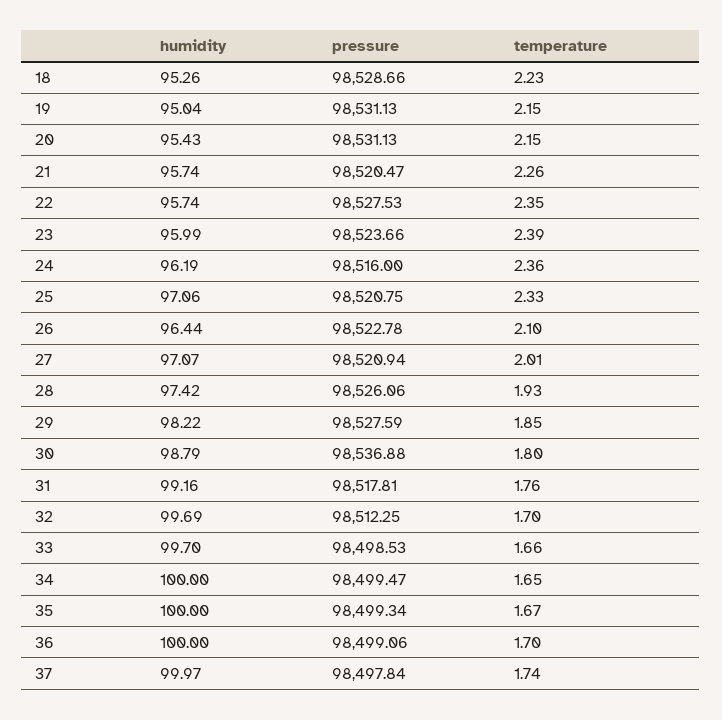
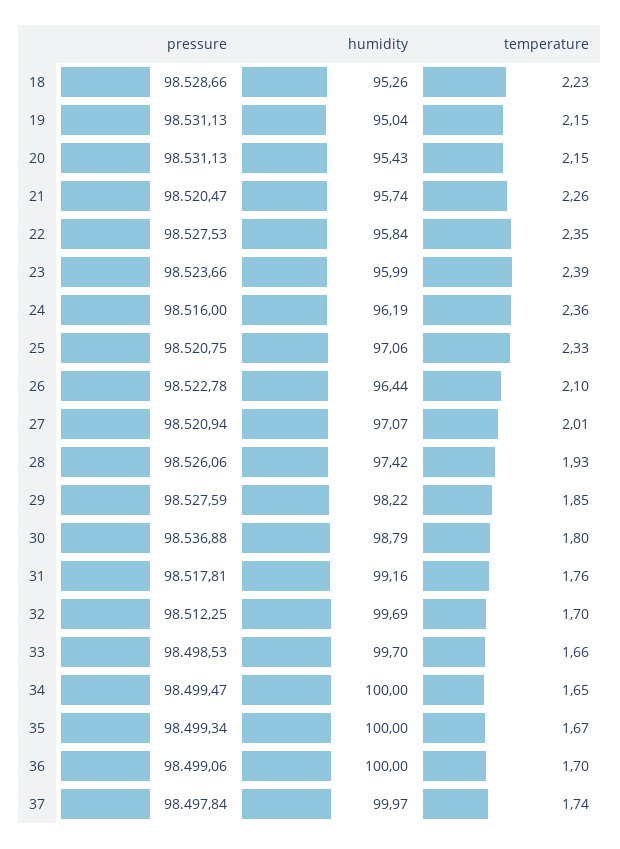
humidity, 22: 95.74 -> 95.84

